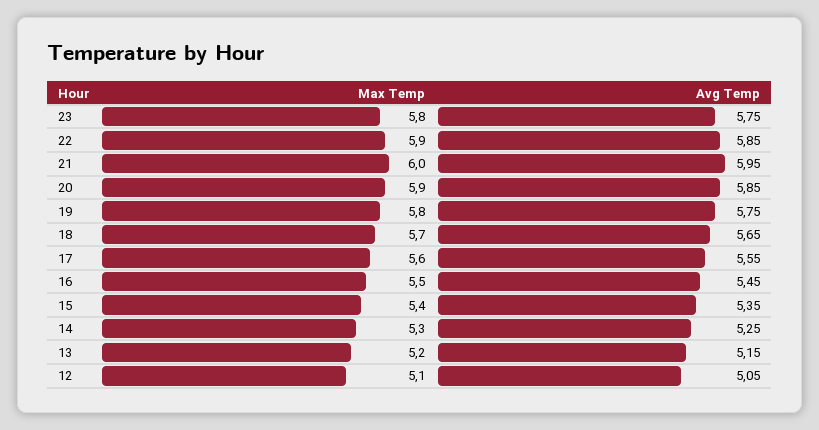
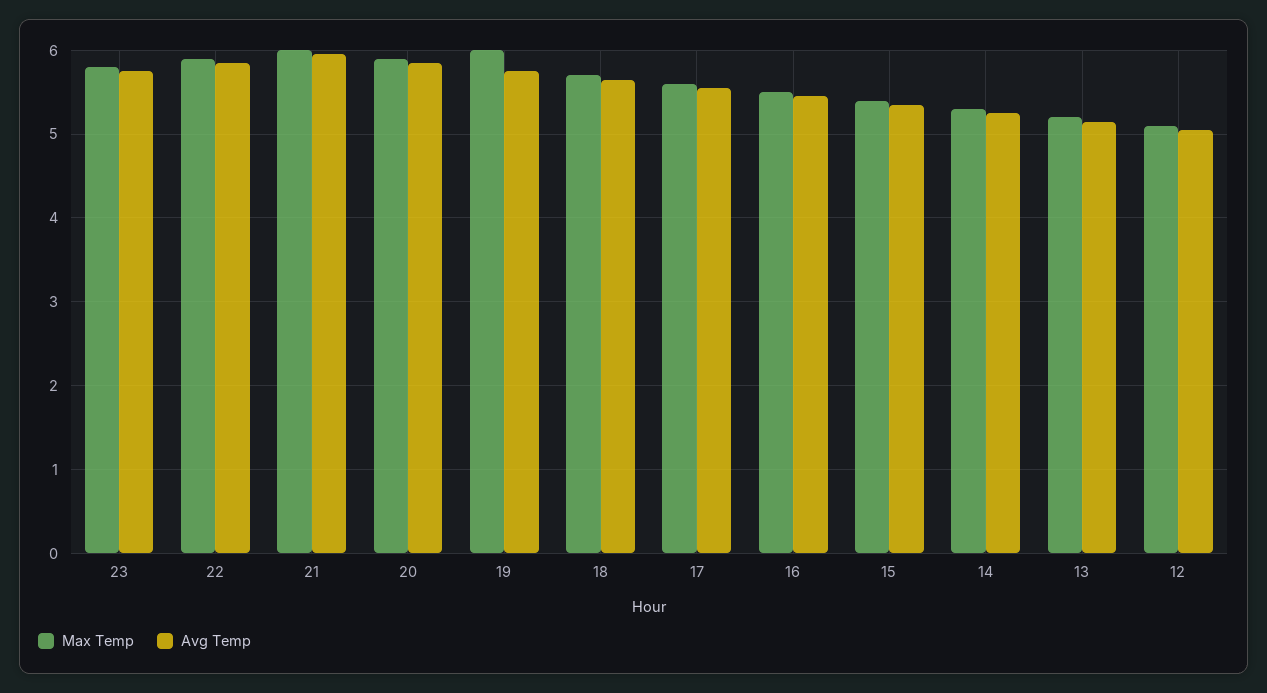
Max Temp, 19: 5.8 -> 6

